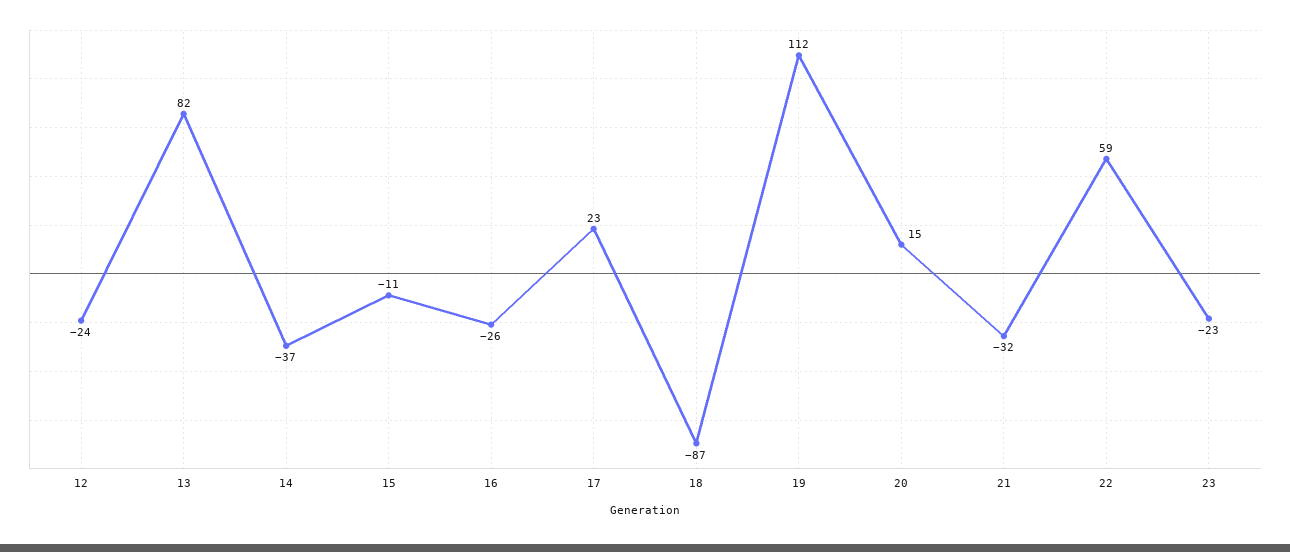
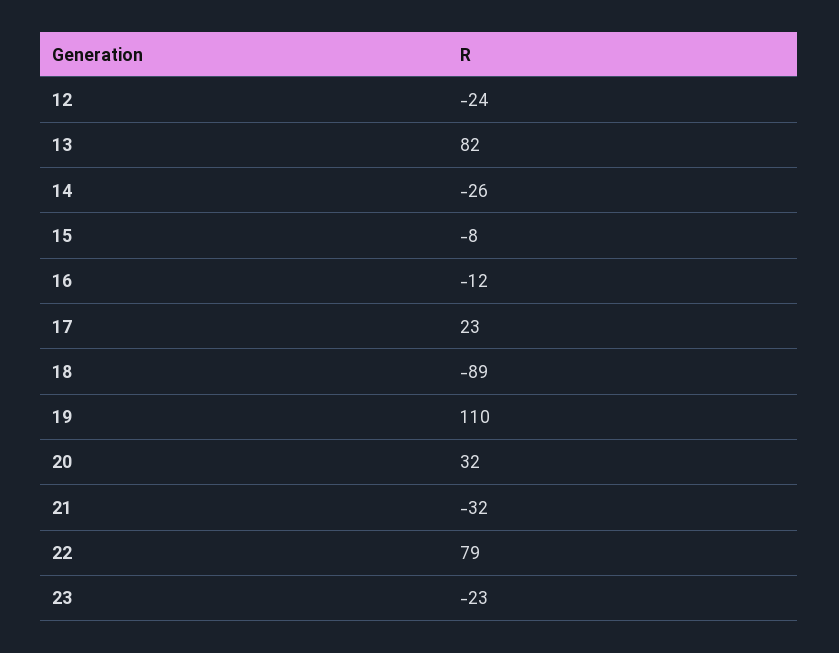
14: -37 -> -26
15: -11 -> -8
16: -26 -> -12
18: -87 -> -89
19: 112 -> 110
20: 15 -> 32
22: 59 -> 79

